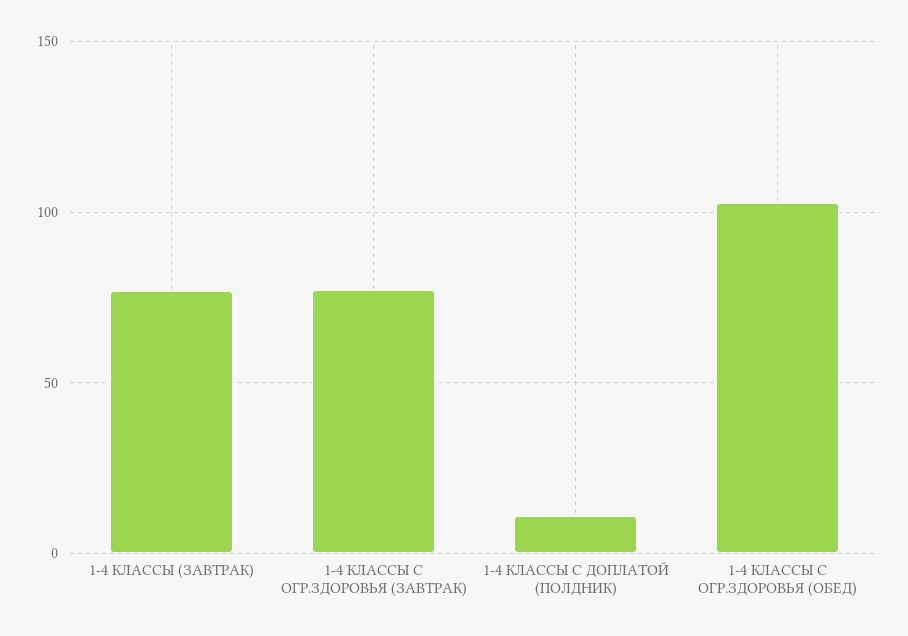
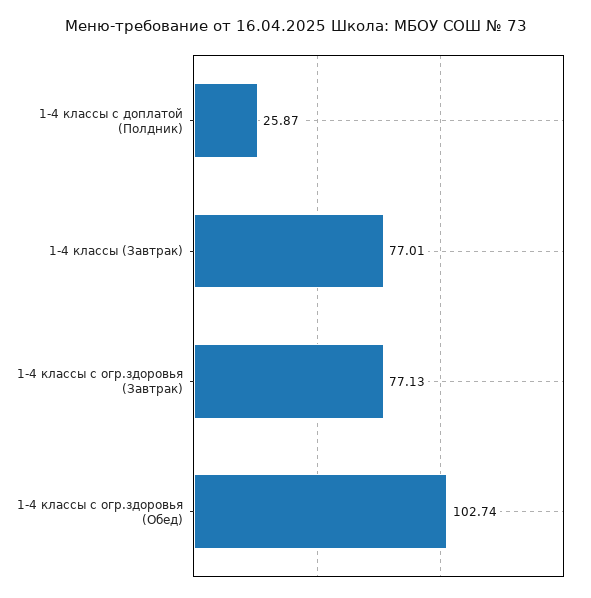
1-4 КЛАССЫ С ДОПЛАТОЙ (ПОЛДНИК): 10 -> 25.87

